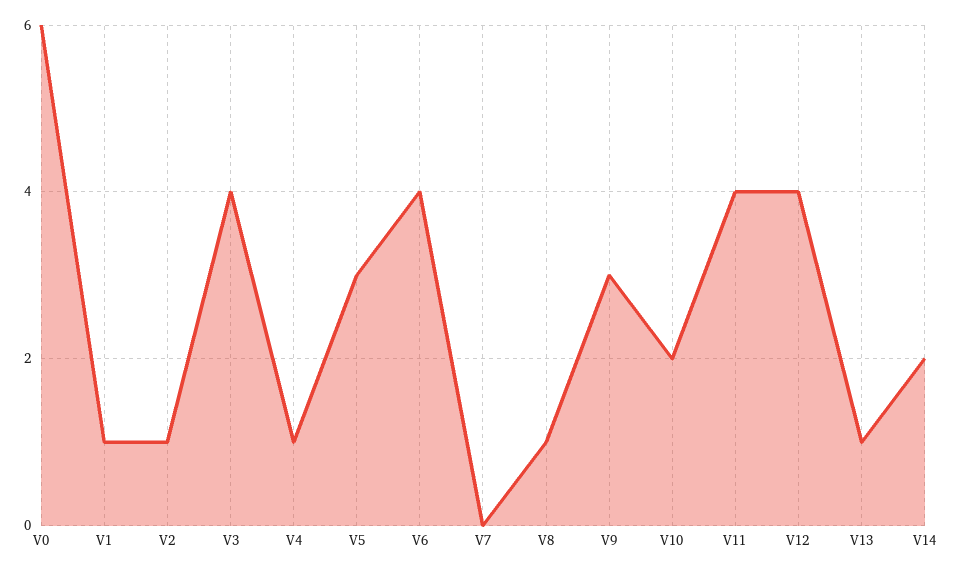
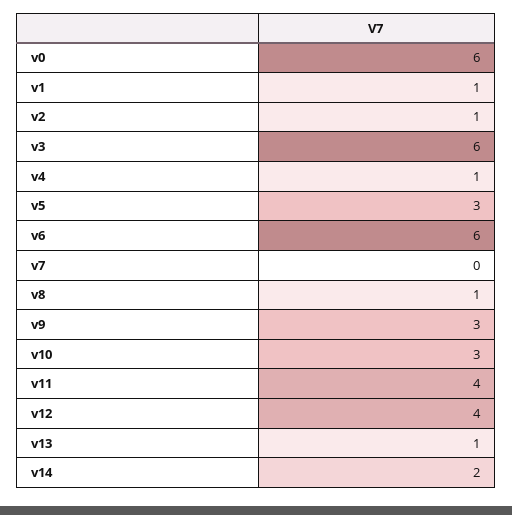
V3: 4 -> 6
V6: 4 -> 6
V10: 2 -> 3

